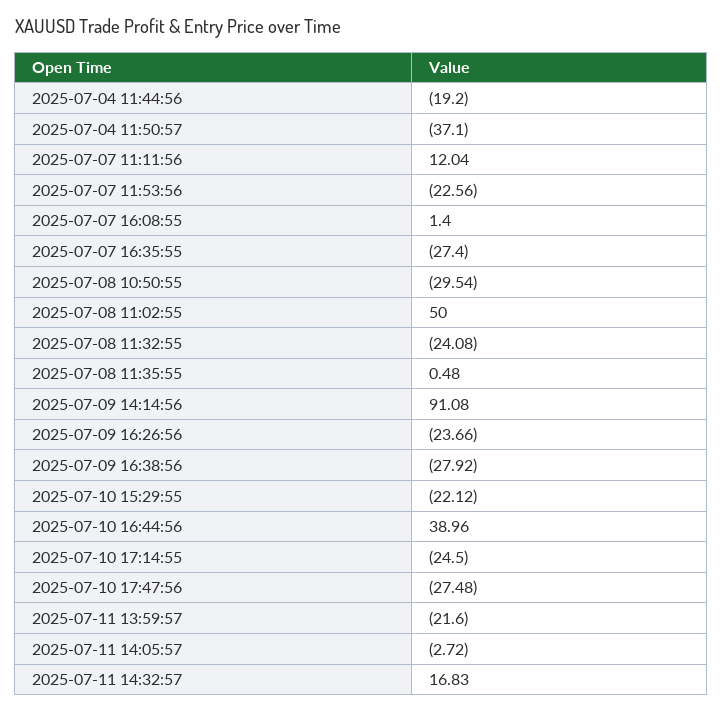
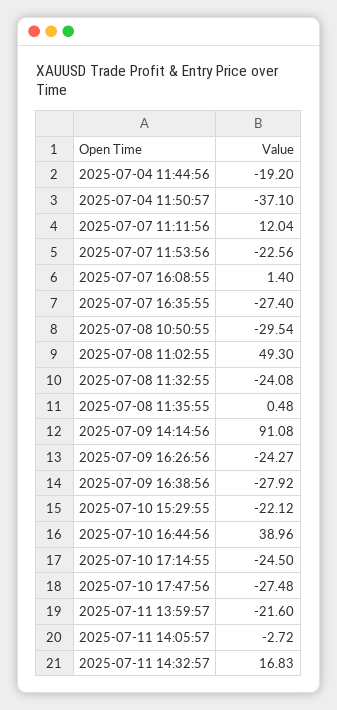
2025-07-08 11:02:55: 50 -> 49.3
2025-07-09 16:26:56: -23.66 -> -24.27

